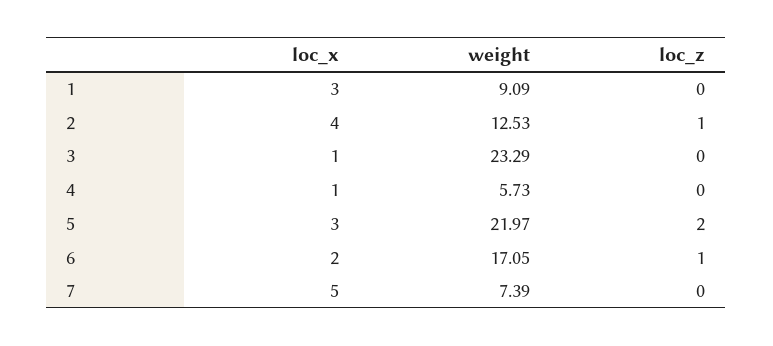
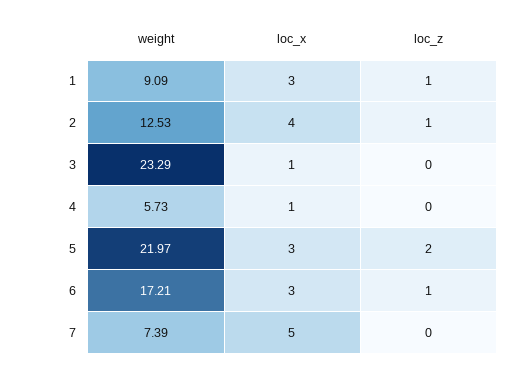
loc_z, 1: 0 -> 1
loc_x, 6: 2 -> 3
weight, 6: 17.05 -> 17.21

